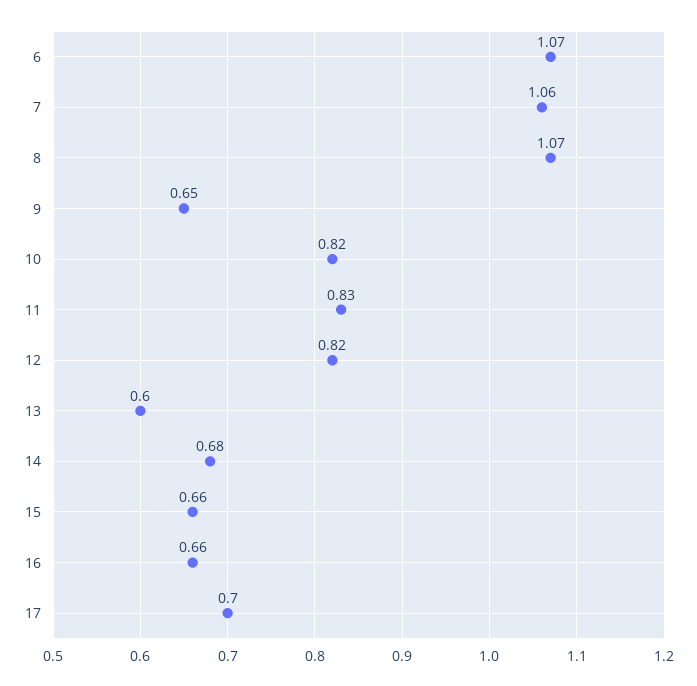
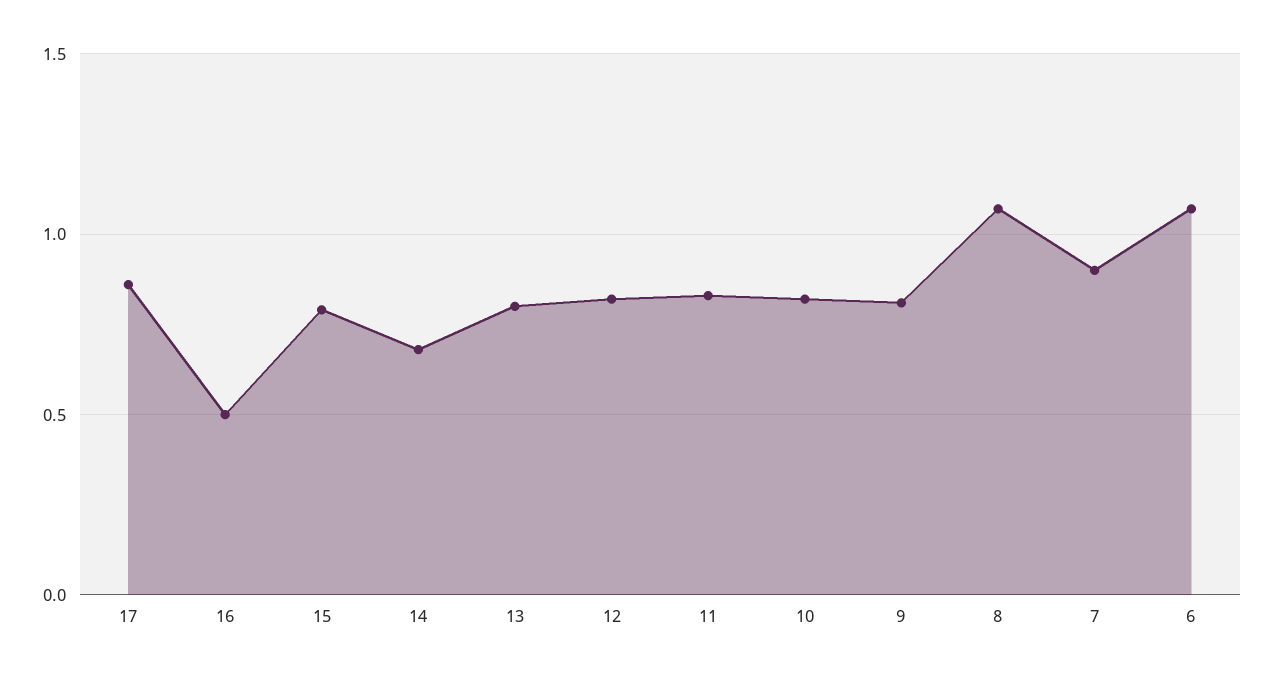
7: 1.06 -> 0.9
9: 0.65 -> 0.8
13: 0.6 -> 0.8
15: 0.66 -> 0.8
16: 0.66 -> 0.5
17: 0.7 -> 0.85

